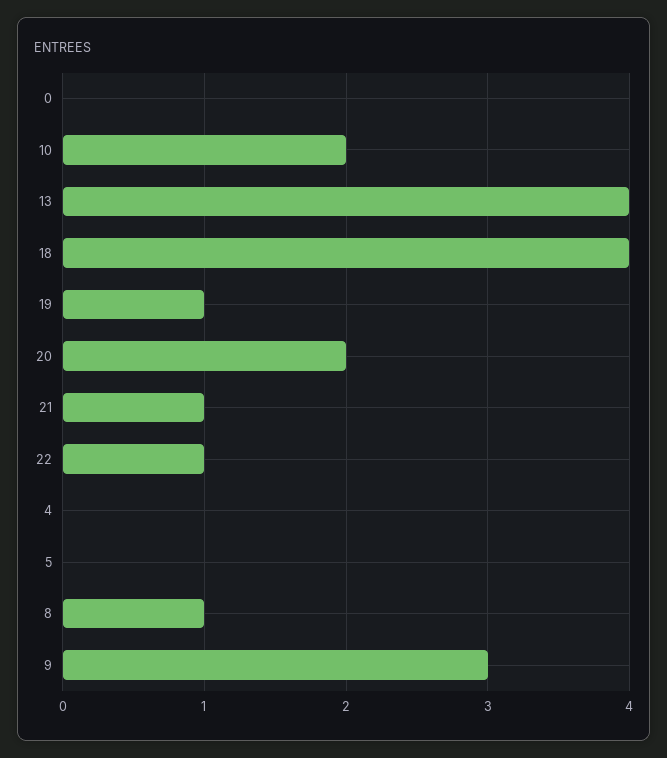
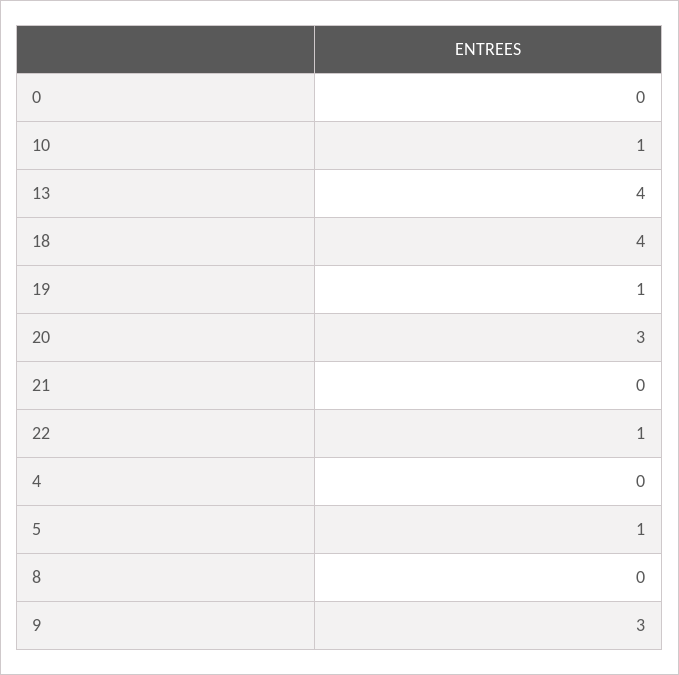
10: 2 -> 1
20: 2 -> 3
21: 1 -> 0
5: 0 -> 1
8: 1 -> 0

